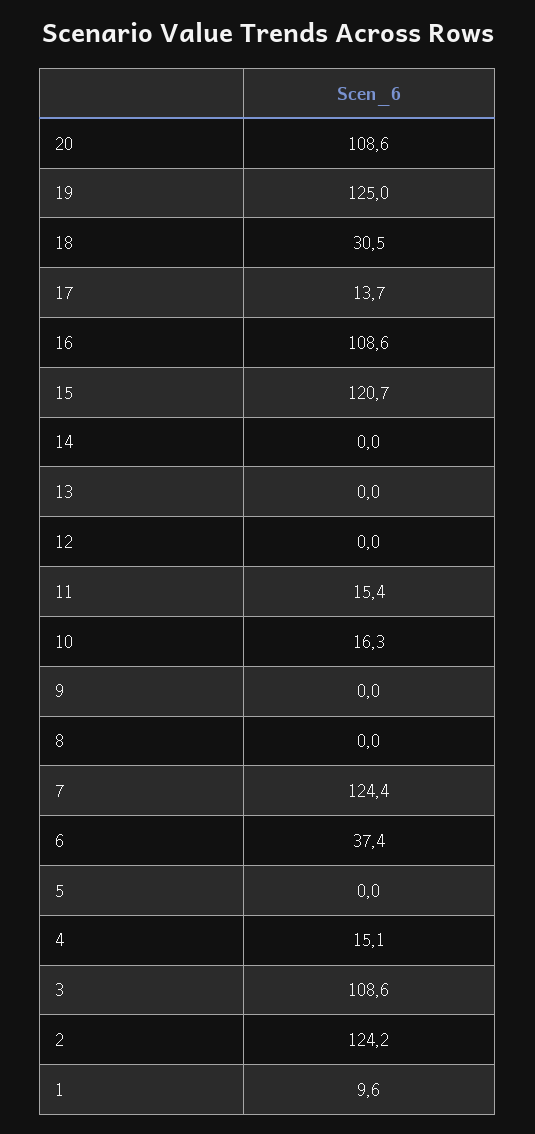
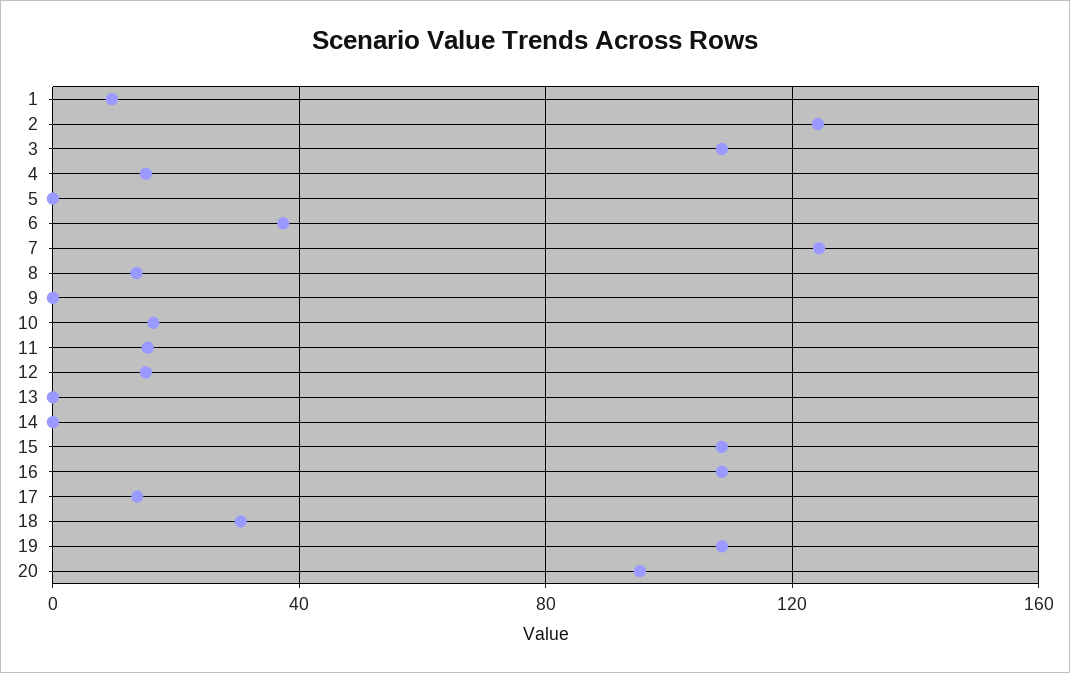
20: 108.6 -> 95
19: 125 -> 110
15: 120.7 -> 110
12: 0 -> 15
8: 0 -> 15

